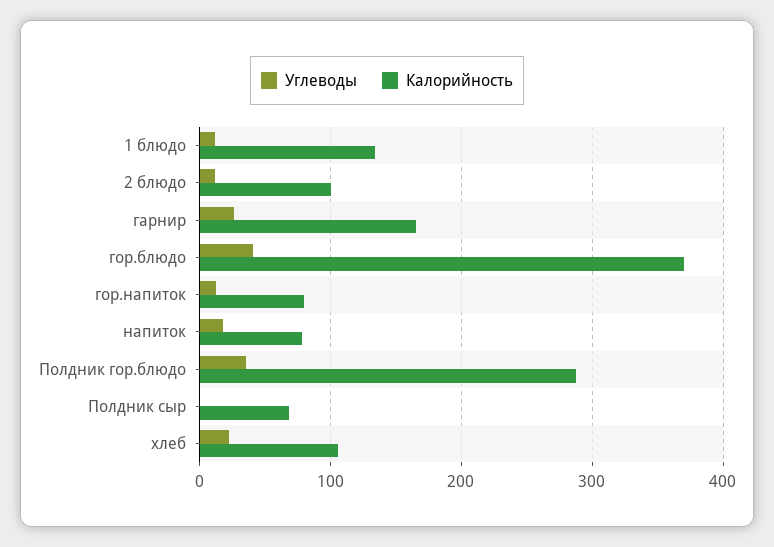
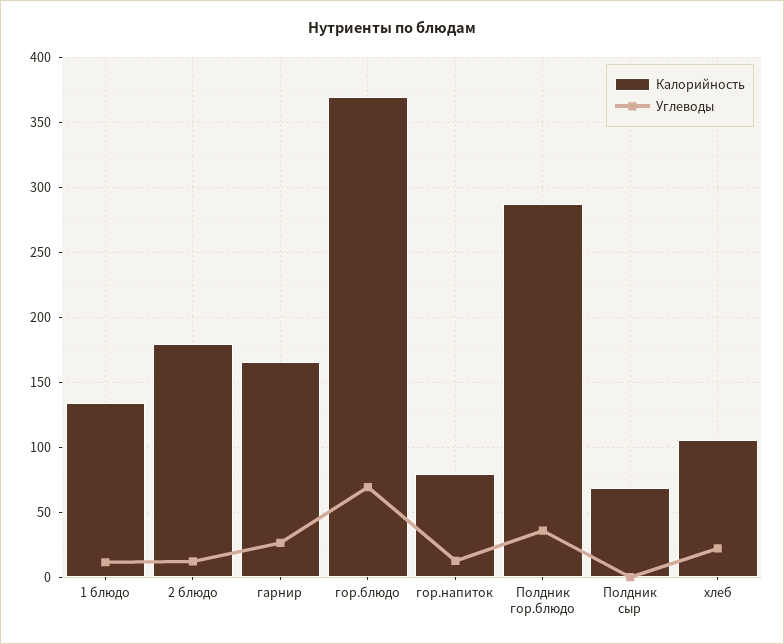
Калорийность, 2 блюдо: 100 -> 180
Углеводы, гор.блюдо: 40 -> 70
Углеводы, напиток: 20 -> none
Калорийность, напиток: 80 -> none

